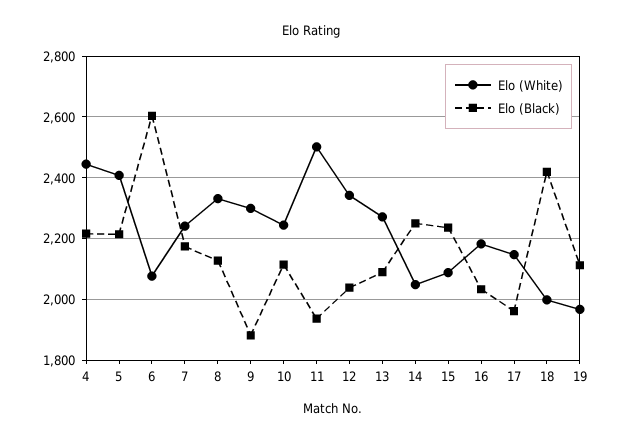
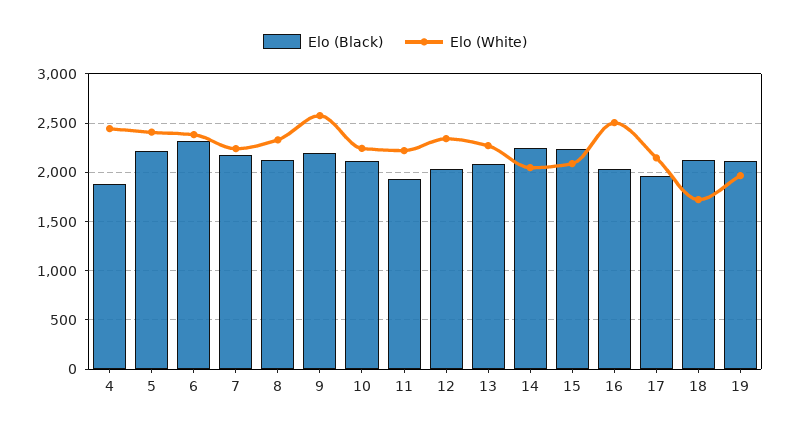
Elo (Black), 4: 2220 -> 1900
Elo (White), 6: 2080 -> 2400
Elo (Black), 6: 2600 -> 2300
Elo (White), 9: 2300 -> 2600
Elo (Black), 9: 1880 -> 2200
Elo (White), 11: 2500 -> 2200
Elo (White), 16: 2180 -> 2500
Elo (White), 18: 2000 -> 1700
Elo (Black), 18: 2420 -> 2100

